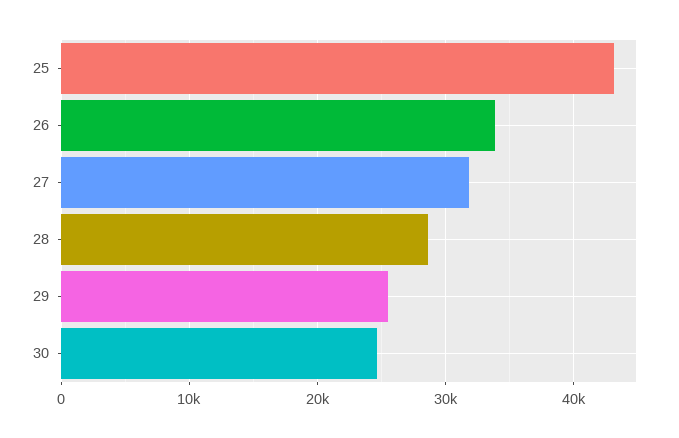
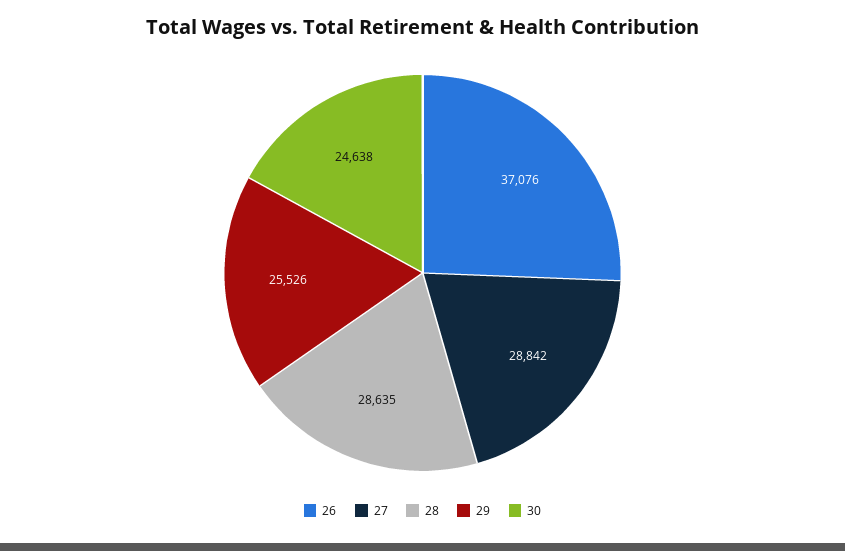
25: 43000 -> none
26: 34000 -> 37076
27: 32000 -> 28842

